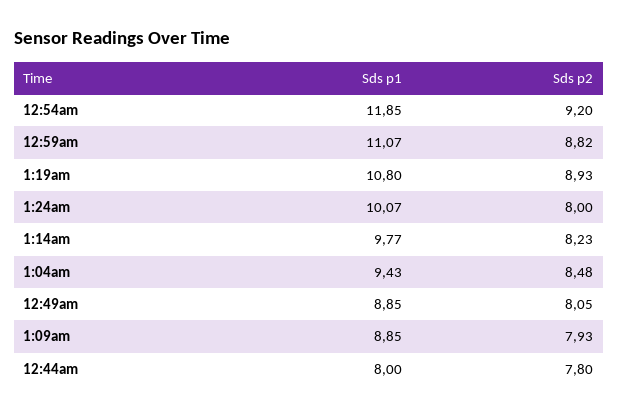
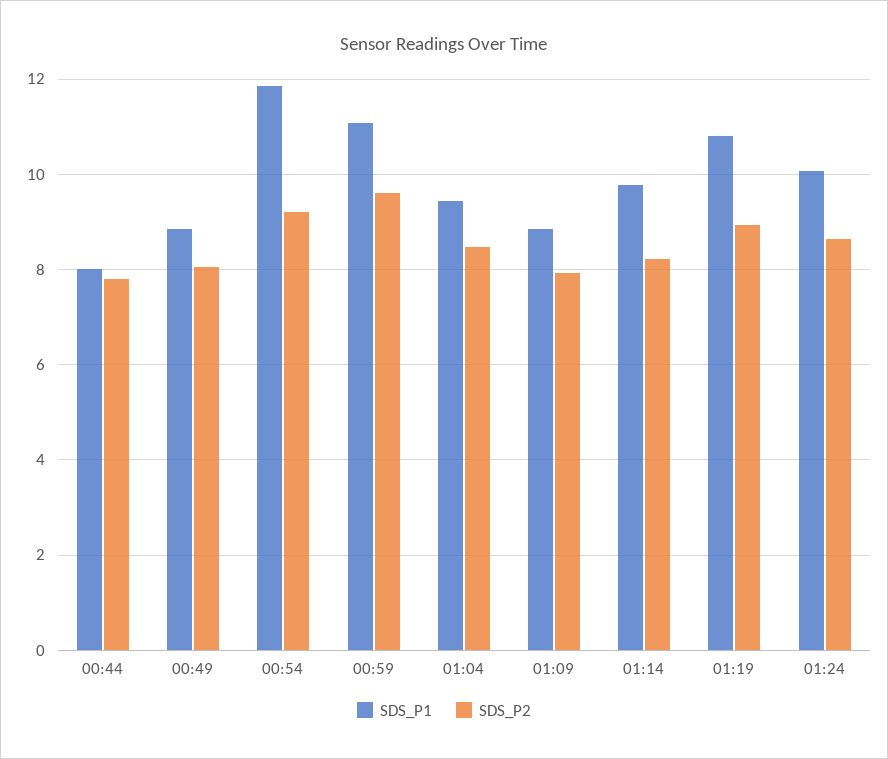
Sds p2, 12:59am: 8.82 -> 9.6
Sds p2, 1:24am: 8 -> 8.6

